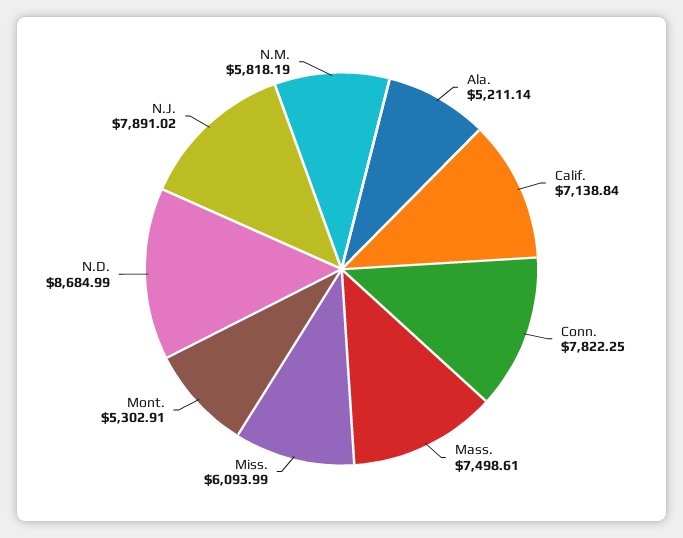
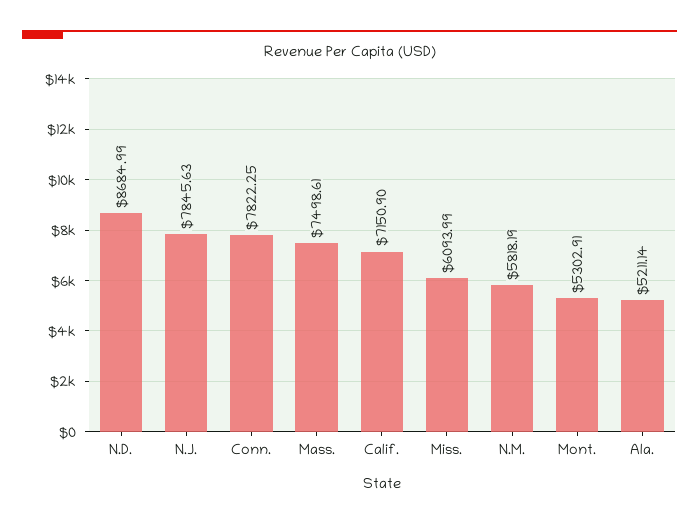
Calif.: 7138.84 -> 7150.9
N.J.: 7891.02 -> 7845.63

